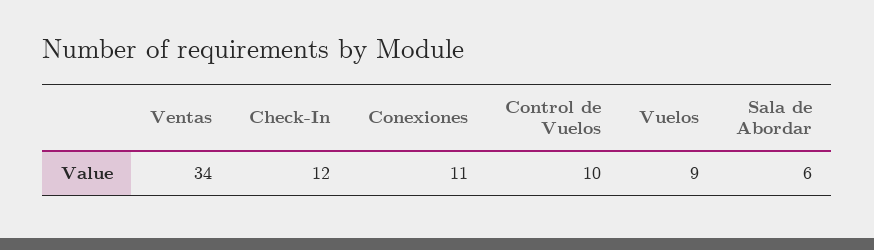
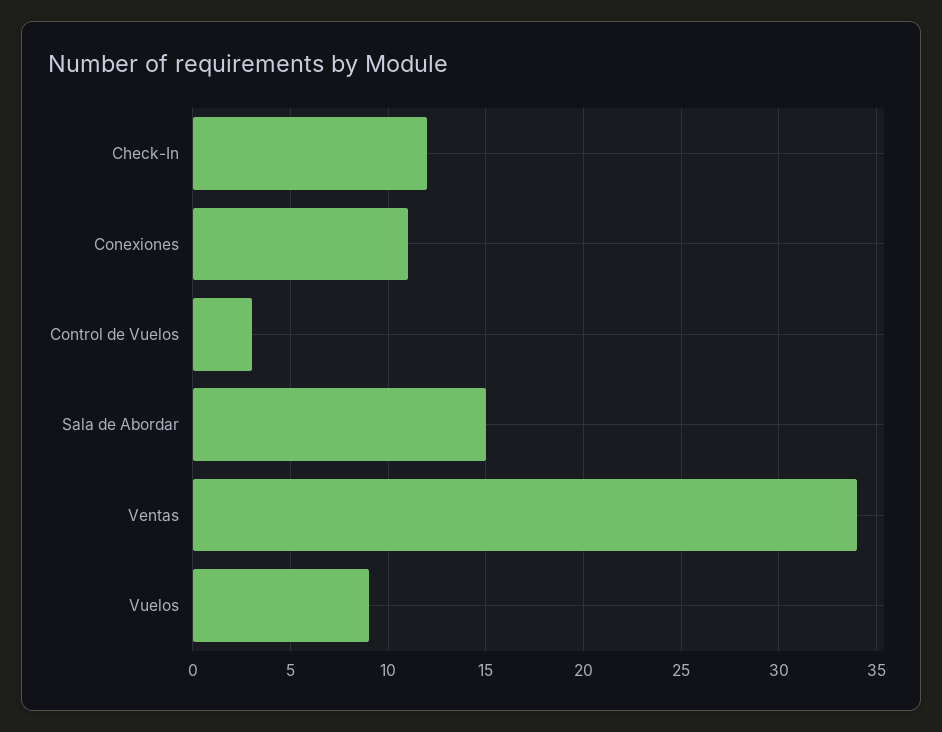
Control de Vuelos: 10 -> 3
Sala de Abordar: 6 -> 15

